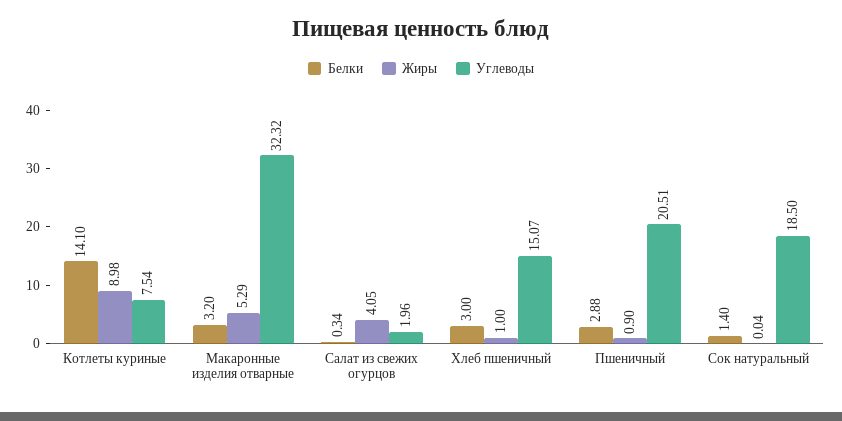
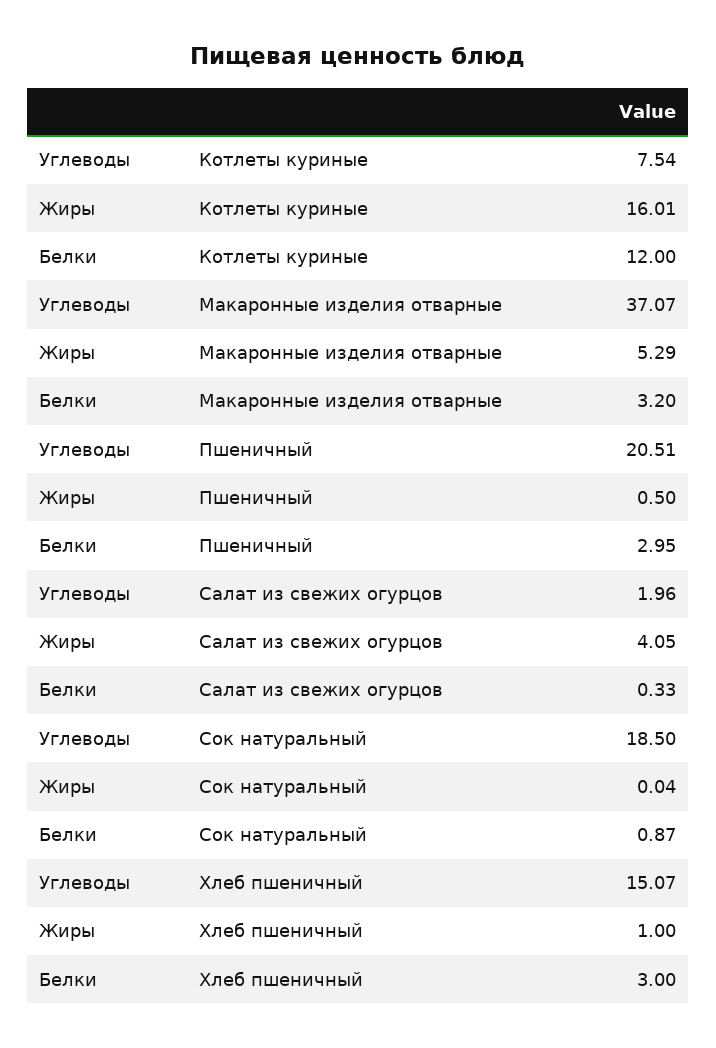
Белки, Котлеты куриные: 14.1 -> 12
Жиры, Котлеты куриные: 8.98 -> 16.01
Углеводы, Макаронные изделия отварные: 32.32 -> 37.07
Белки, Салат из свежих огурцов: 0.34 -> 0.33
Белки, Пшеничный: 2.88 -> 2.95
Жиры, Пшеничный: 0.9 -> 0.5
Белки, Сок натуральный: 1.4 -> 0.87

